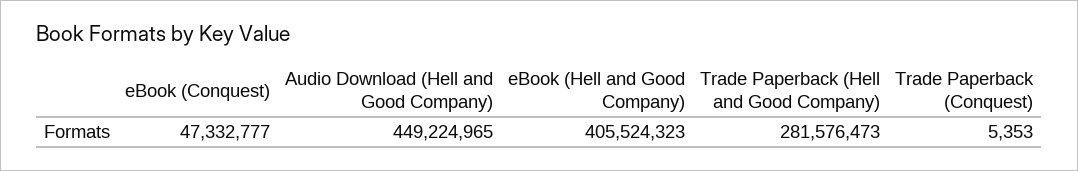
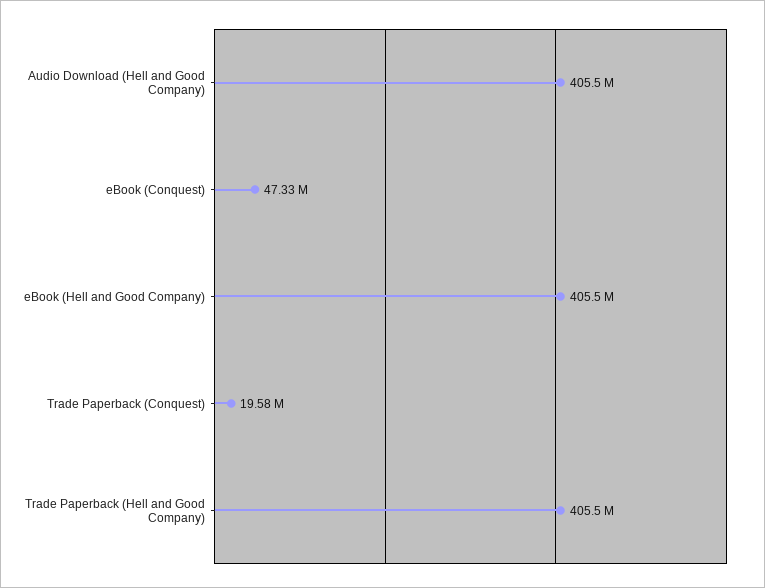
Audio Download (Hell and Good Company): 449224965 -> 405500000
Trade Paperback (Hell and Good Company): 281576473 -> 405500000
Trade Paperback (Conquest): 5353 -> 19580000

